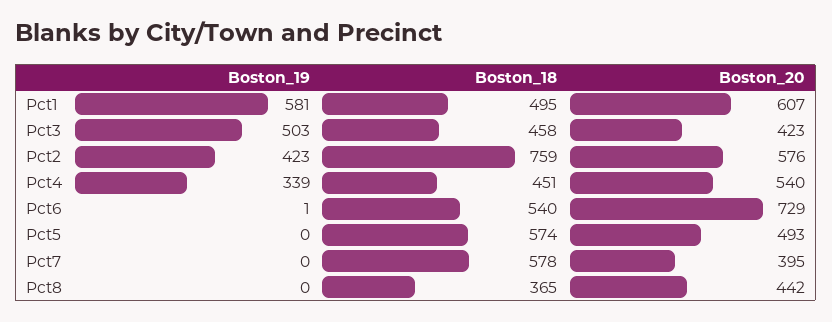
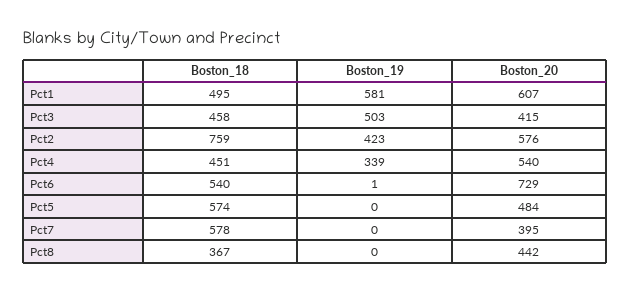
Boston_20, Pct3: 423 -> 415
Boston_20, Pct5: 493 -> 484
Boston_18, Pct8: 365 -> 367

